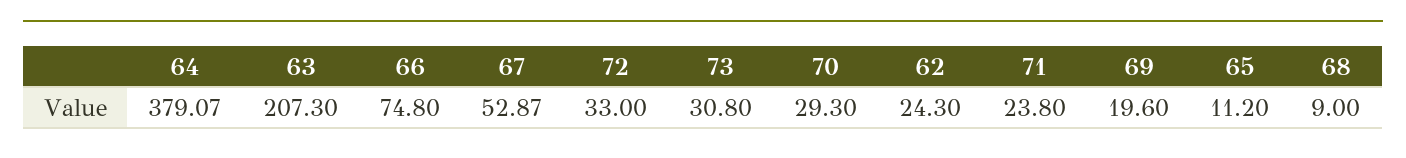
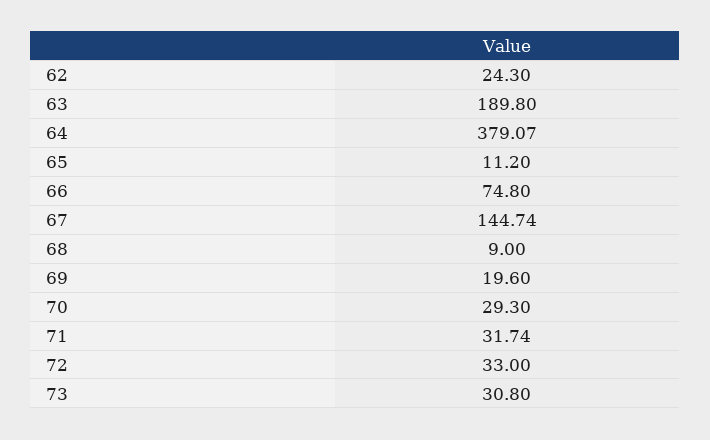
63: 207.3 -> 189.8
67: 52.87 -> 144.74
71: 23.8 -> 31.74

